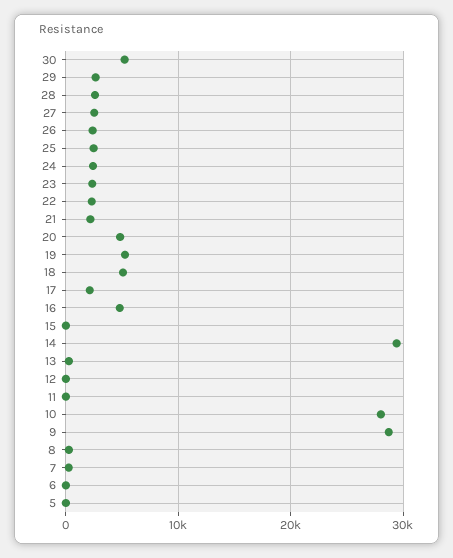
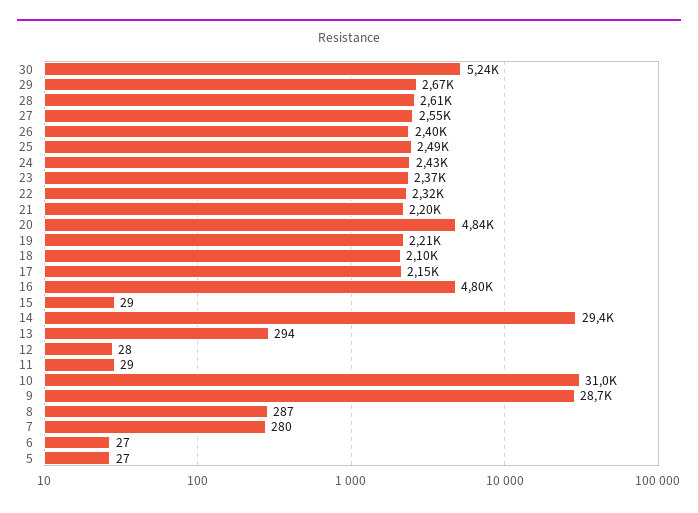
19: 5000 -> 2210
18: 5000 -> 2100
10: 28000 -> 31000

